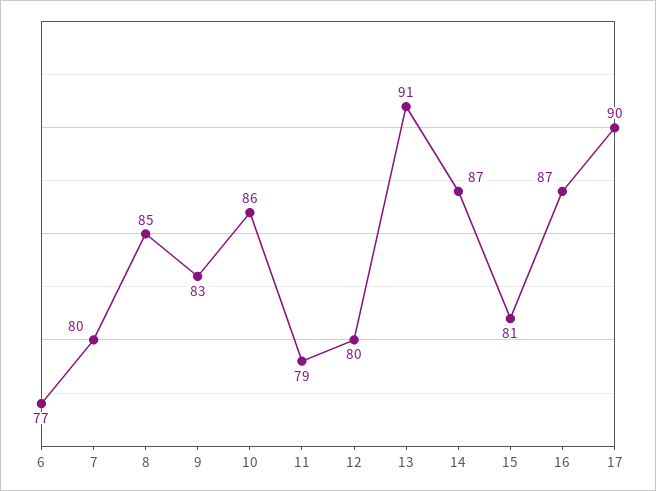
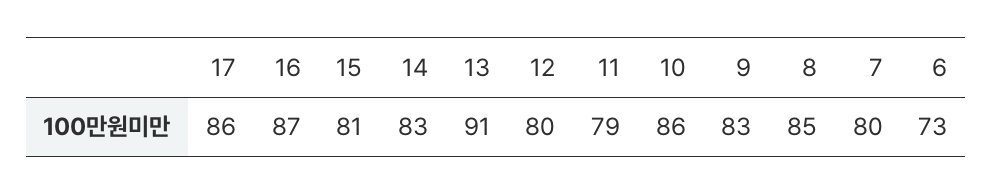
6: 77 -> 73
14: 87 -> 83
17: 90 -> 86

